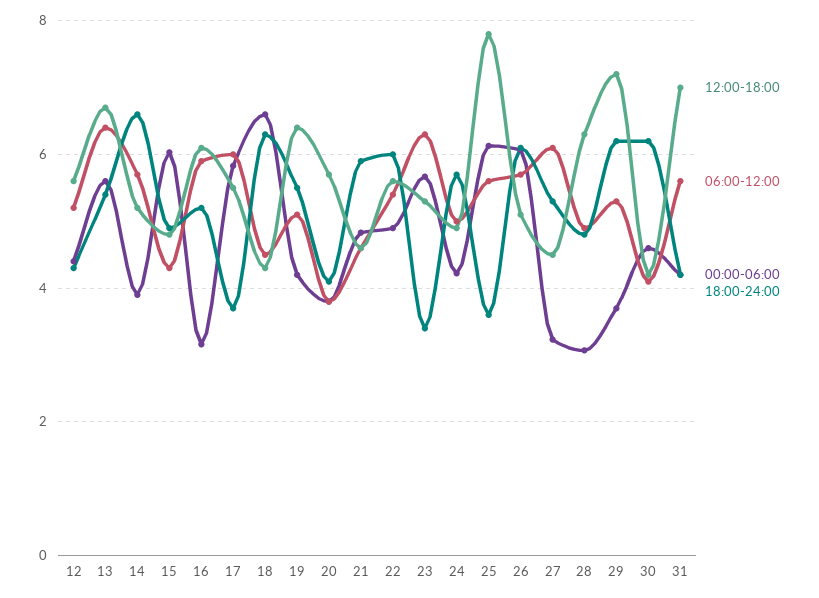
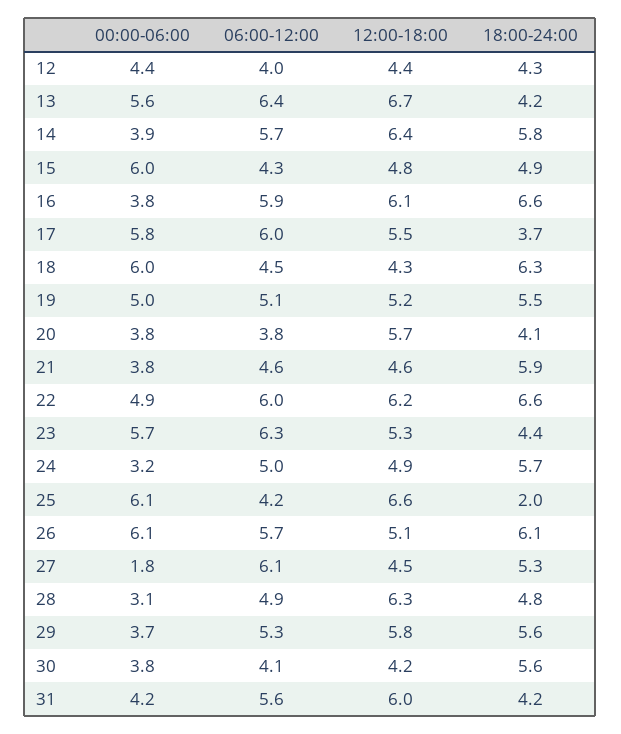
12:00-18:00, 12: 5.6 -> 4.4
06:00-12:00, 12: 5.2 -> 4
18:00-24:00, 13: 5.4 -> 4.2
12:00-18:00, 14: 5.2 -> 6.4
18:00-24:00, 14: 6.6 -> 5.8
00:00-06:00, 16: 3.2 -> 3.8
18:00-24:00, 16: 5.2 -> 6.6
00:00-06:00, 18: 6.6 -> 6
12:00-18:00, 19: 6.4 -> 5.2
00:00-06:00, 19: 4.2 -> 5
00:00-06:00, 21: 4.8 -> 3.8
12:00-18:00, 22: 5.6 -> 6.2
06:00-12:00, 22: 5.4 -> 6
18:00-24:00, 22: 6 -> 6.6
18:00-24:00, 23: 3.4 -> 4.4
00:00-06:00, 24: 4.2 -> 3.2
12:00-18:00, 25: 7.8 -> 6.6
06:00-12:00, 25: 5.6 -> 4.2
18:00-24:00, 25: 3.6 -> 2
00:00-06:00, 27: 3.2 -> 1.8
12:00-18:00, 29: 7.2 -> 5.8
18:00-24:00, 29: 6.2 -> 5.6
00:00-06:00, 30: 4.6 -> 3.8
18:00-24:00, 30: 6.2 -> 5.6
12:00-18:00, 31: 7 -> 6

